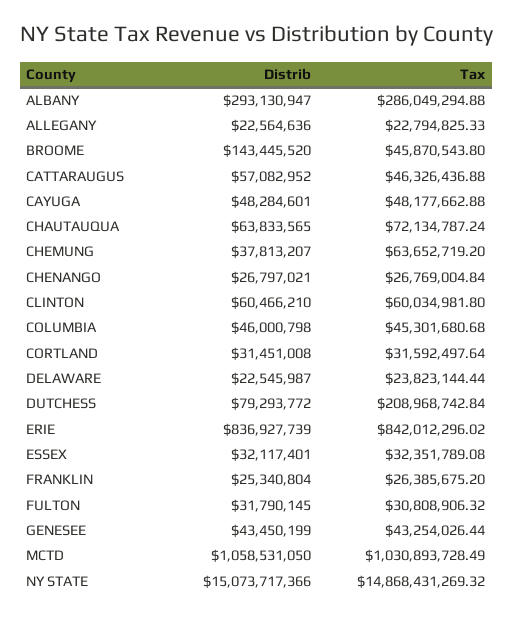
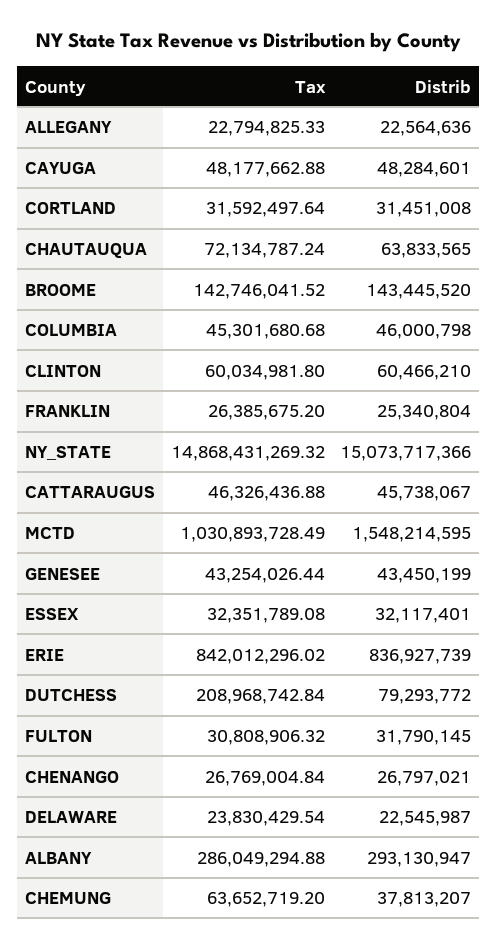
Tax, BROOME: 45870543.8 -> 142746041.52
Distrib, CATTARAUGUS: 57082952 -> 45738067
Tax, DELAWARE: 23823144.44 -> 23830429.54
Distrib, MCTD: 1058531050 -> 1548214595

